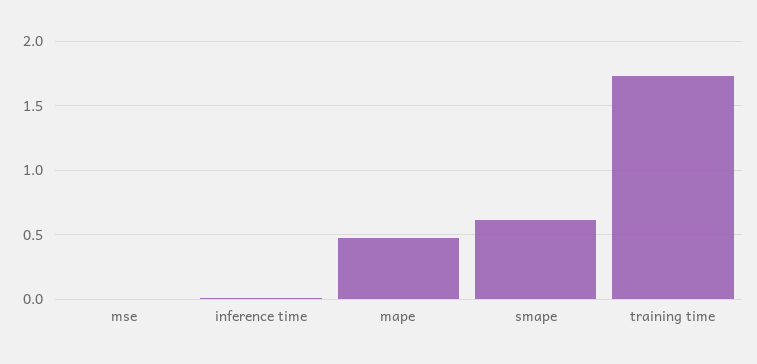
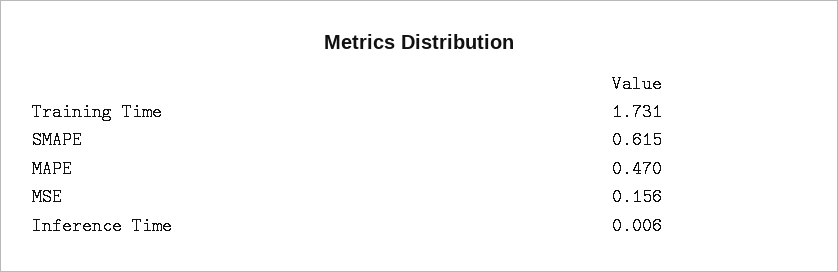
mse: 0 -> 0.156

